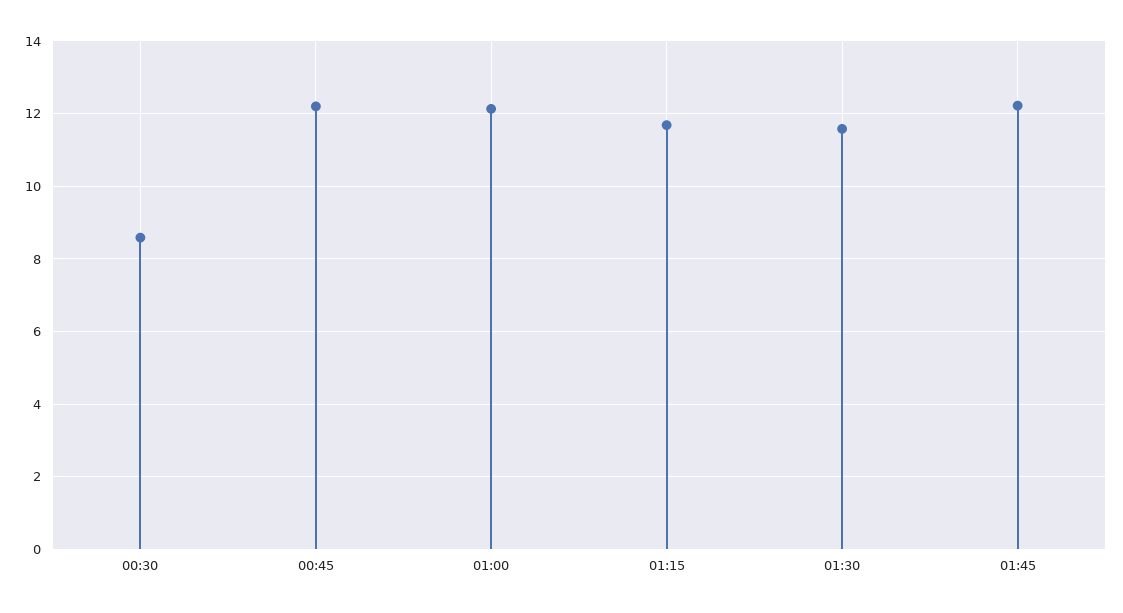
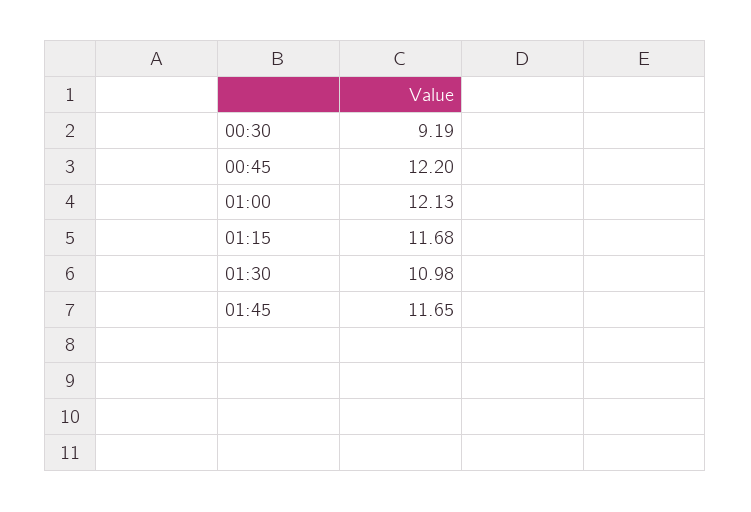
00:30: 8.6 -> 9.19
01:30: 11.6 -> 10.98
01:45: 12.2 -> 11.65

